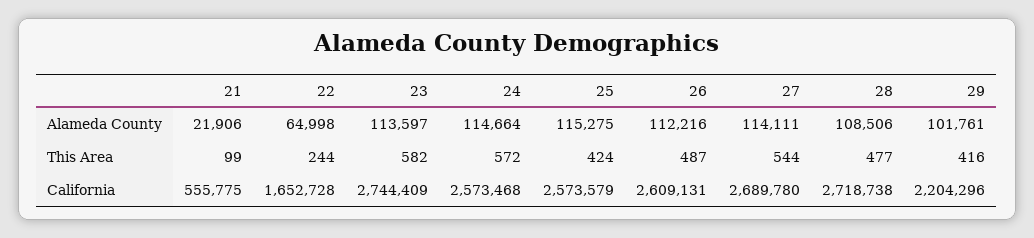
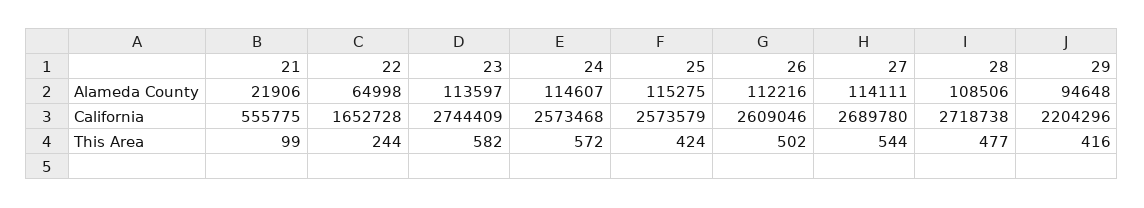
24, Alameda County: 114664 -> 114607
29, Alameda County: 101761 -> 94648
26, This Area: 487 -> 502
26, California: 2609131 -> 2609046

